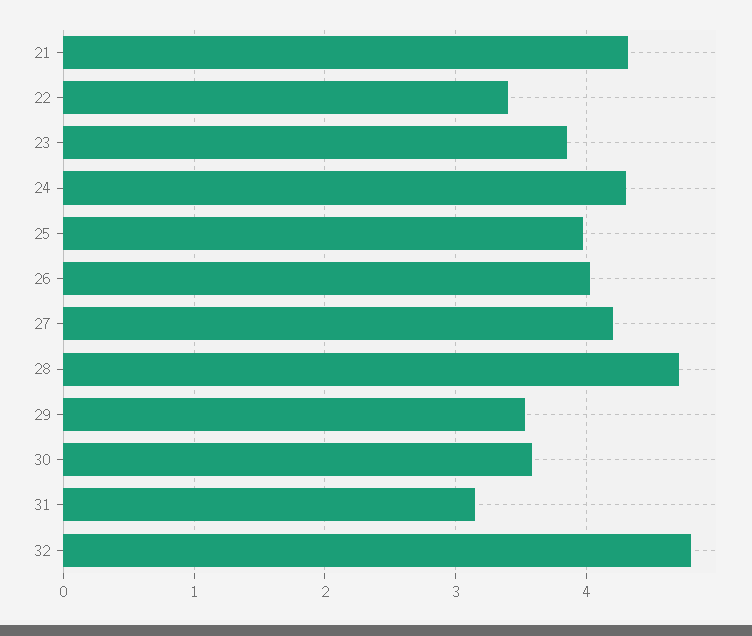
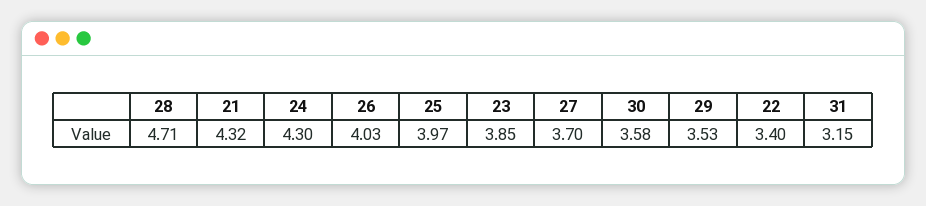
27: 4.2 -> 3.7
32: 4.8 -> none

